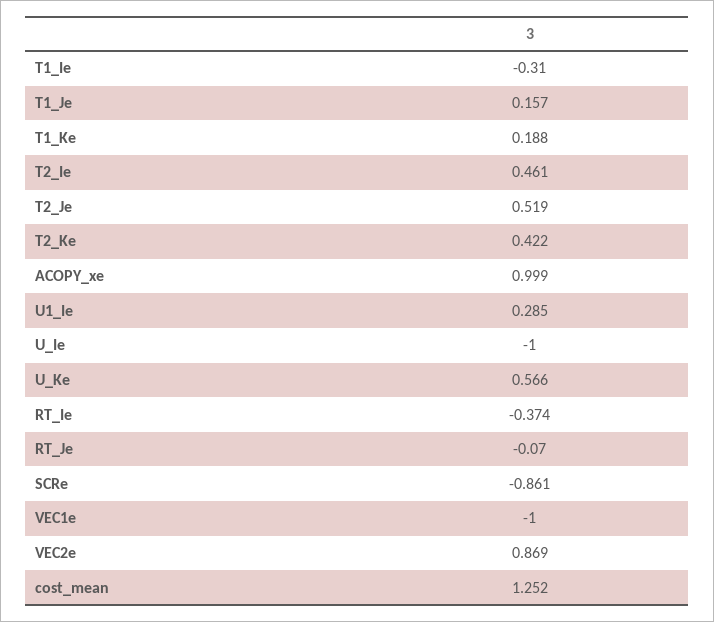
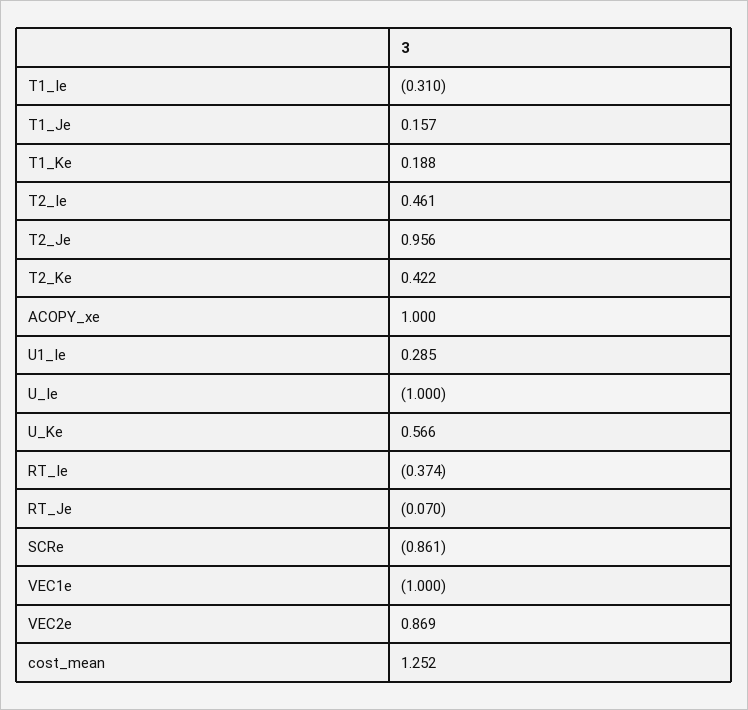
T2_Je: 0.519 -> 0.956
ACOPY_xe: 0.999 -> 1

